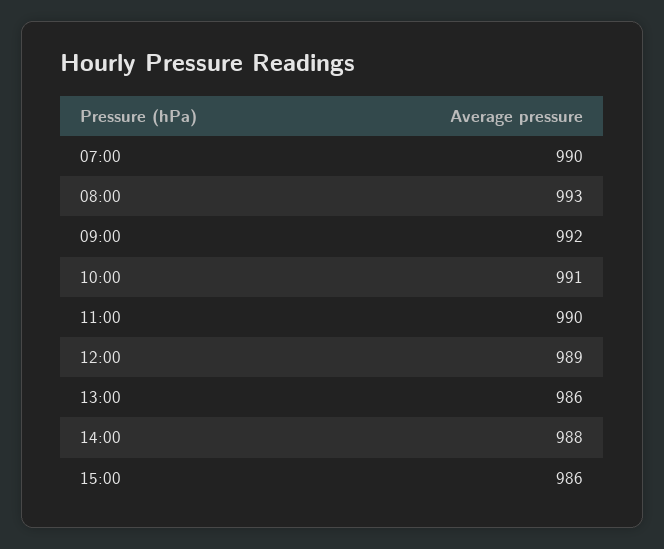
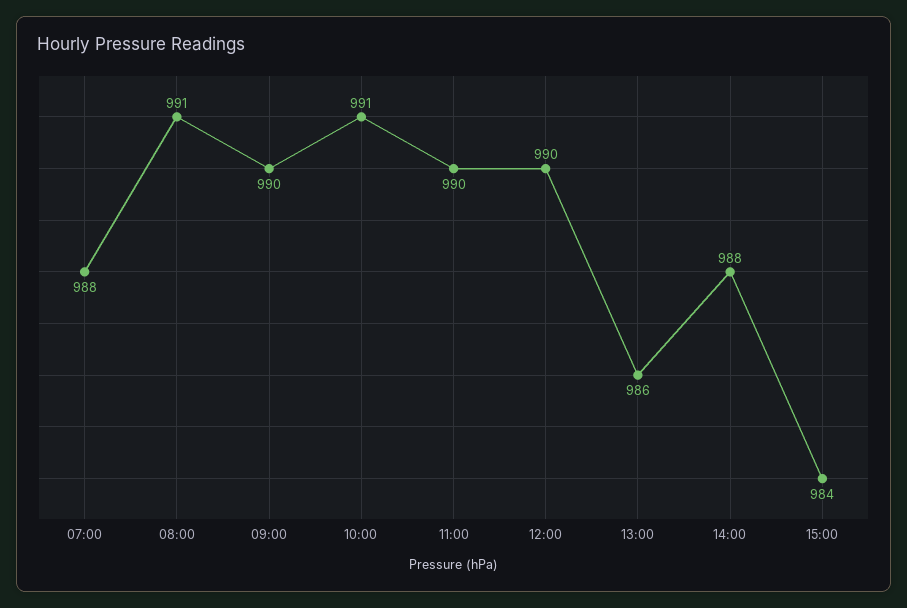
07:00: 990 -> 988
08:00: 993 -> 991
09:00: 992 -> 990
12:00: 989 -> 990
15:00: 986 -> 984

